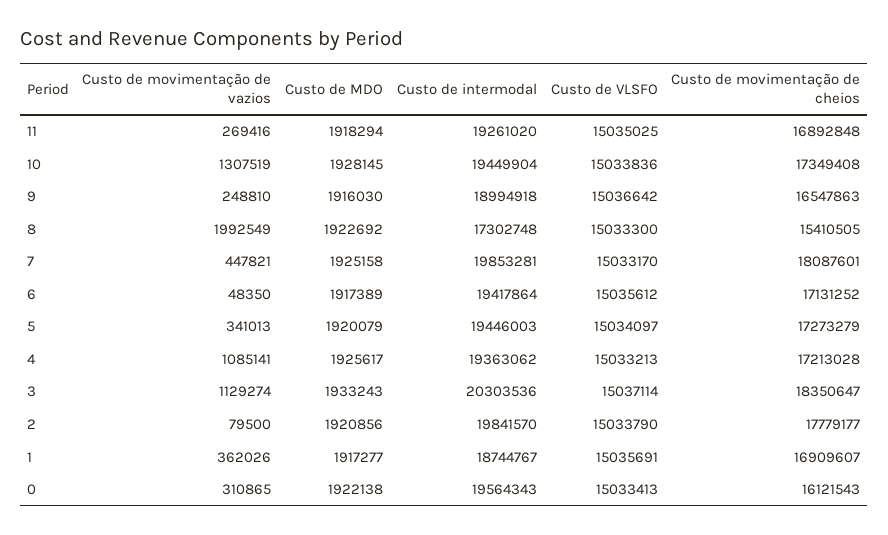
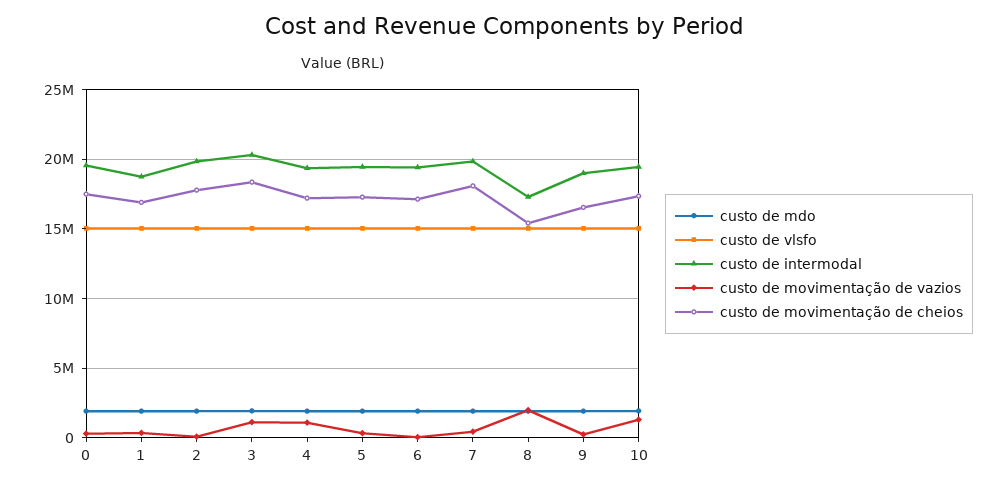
Custo de movimentação de vazios, 11: 269416 -> none
Custo de MDO, 11: 1918294 -> none
Custo de intermodal, 11: 19261020 -> none
Custo de VLSFO, 11: 15035025 -> none
Custo de movimentação de cheios, 11: 16892848 -> none
Custo de movimentação de cheios, 0: 16121543 -> 17500000

